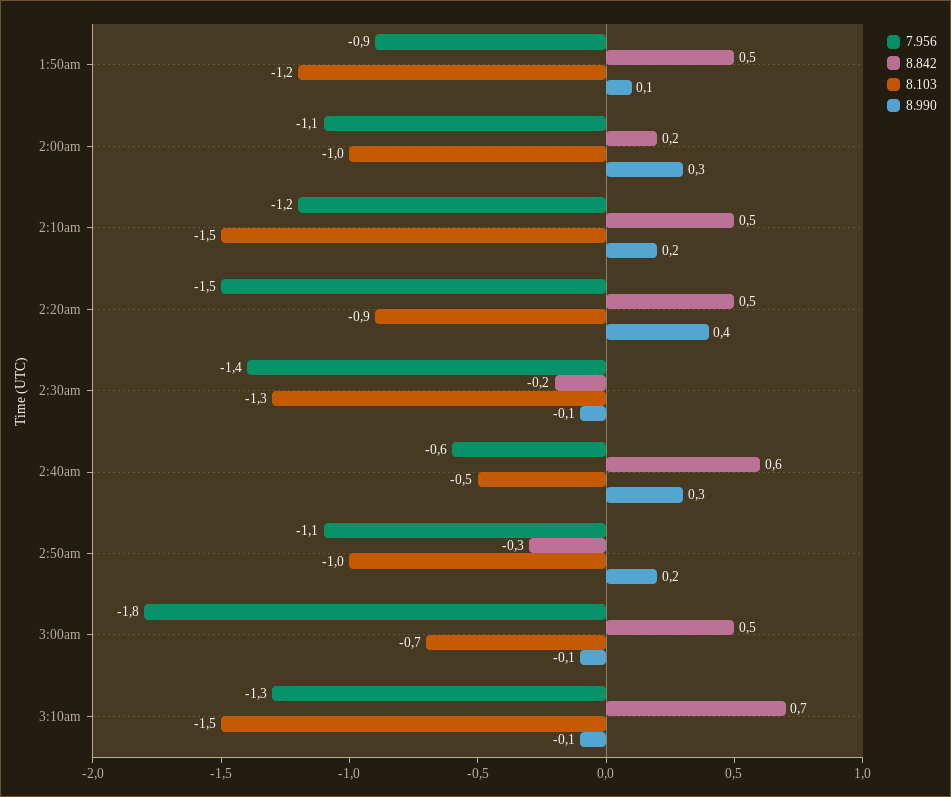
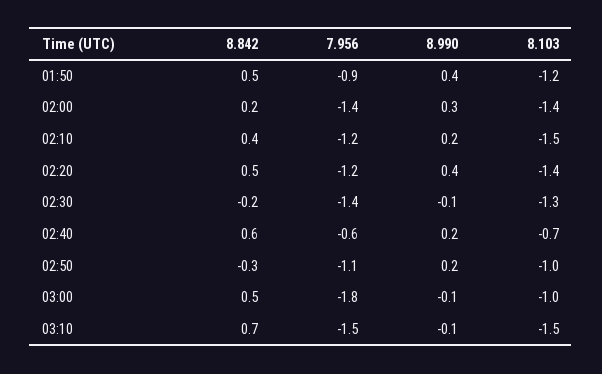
8.990, 1:50am: 0.1 -> 0.4
7.956, 2:00am: -1.1 -> -1.4
8.103, 2:00am: -1 -> -1.4
8.842, 2:10am: 0.5 -> 0.4
7.956, 2:20am: -1.5 -> -1.2
8.103, 2:20am: -0.9 -> -1.4
8.103, 2:40am: -0.5 -> -0.7
8.990, 2:40am: 0.3 -> 0.2
8.103, 3:00am: -0.7 -> -1
7.956, 3:10am: -1.3 -> -1.5

